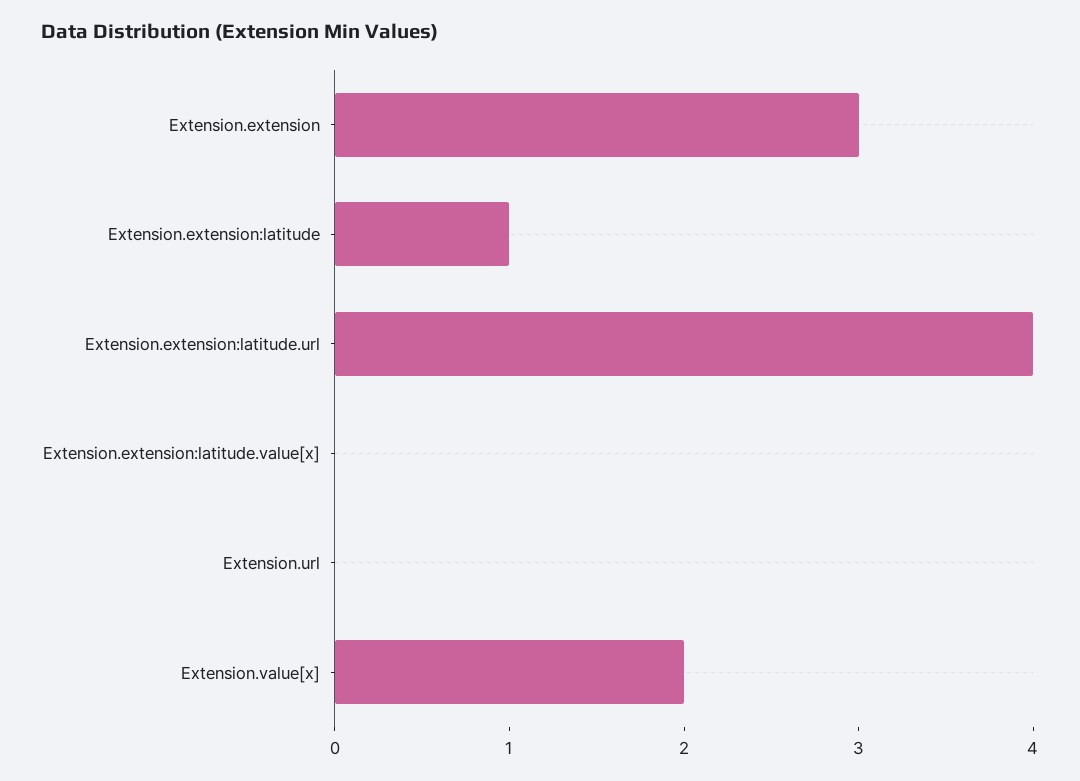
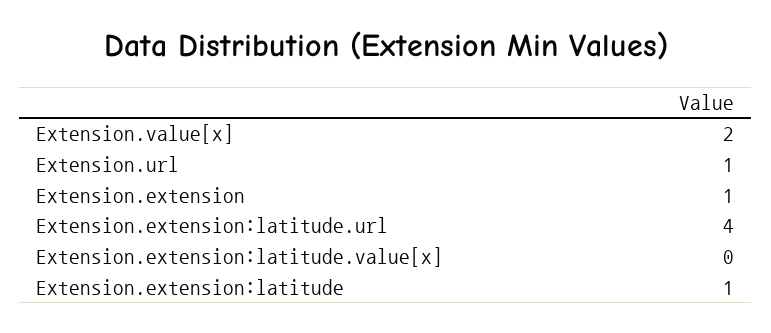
Extension.extension: 3 -> 1
Extension.url: 0 -> 1

